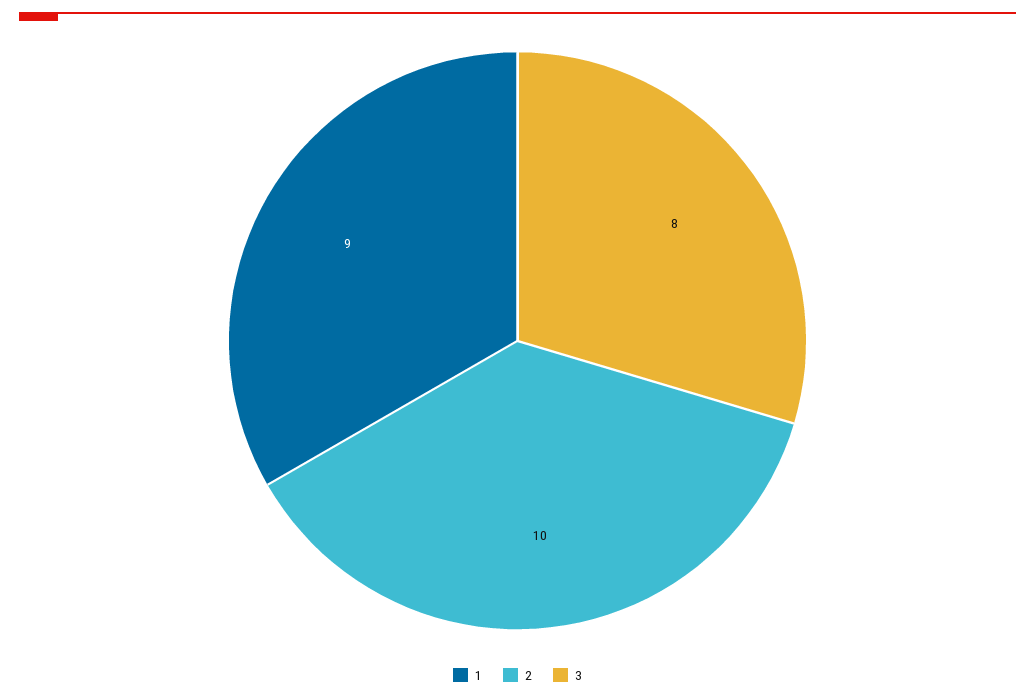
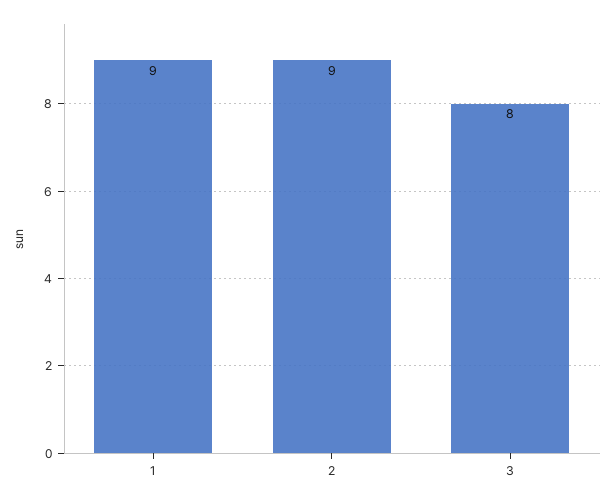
2: 10 -> 9

